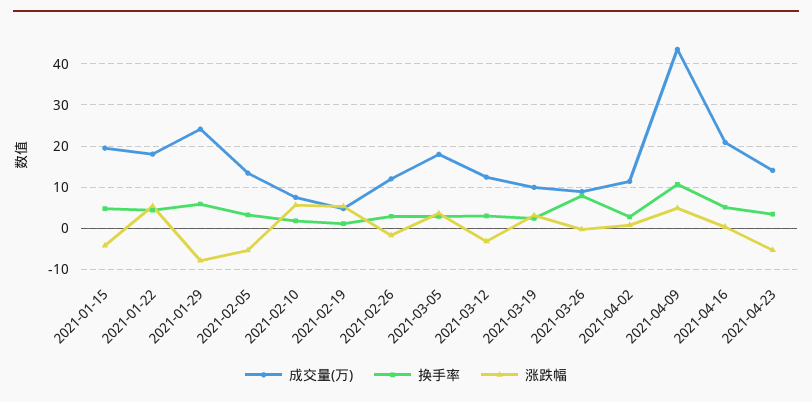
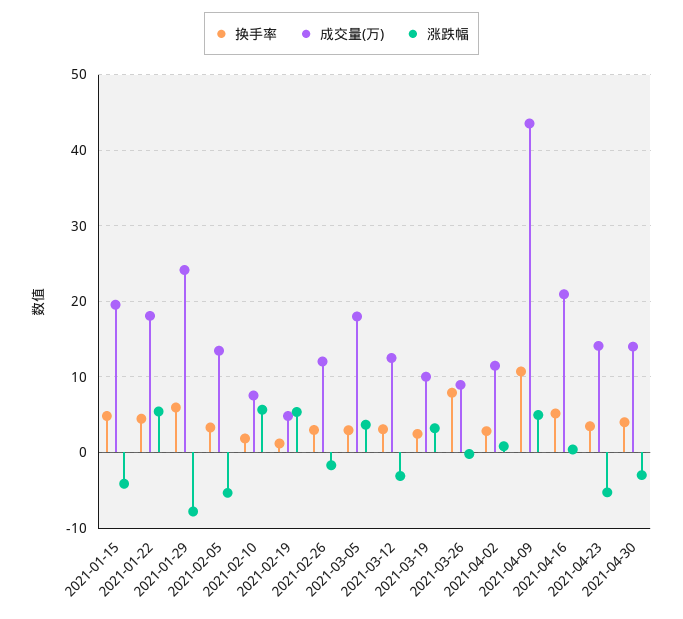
换手率, 2021-04-30: none -> 4
成交量(万), 2021-04-30: none -> 14
涨跌幅, 2021-04-30: none -> -3

